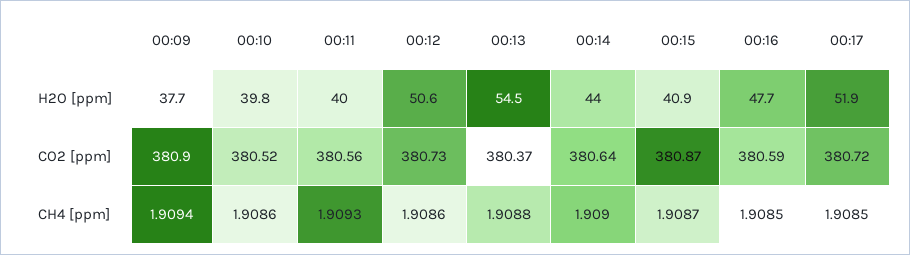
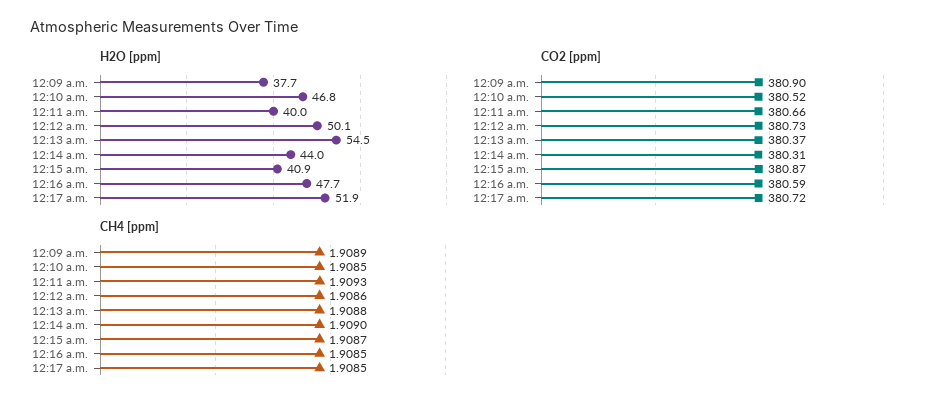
H2O [ppm], 00:10: 39.8 -> 46.8
H2O [ppm], 00:12: 50.6 -> 50.1
CO2 [ppm], 00:11: 380.56 -> 380.66
CO2 [ppm], 00:14: 380.64 -> 380.31
CH4 [ppm], 00:09: 1.9094 -> 1.9089
CH4 [ppm], 00:10: 1.9086 -> 1.9085

